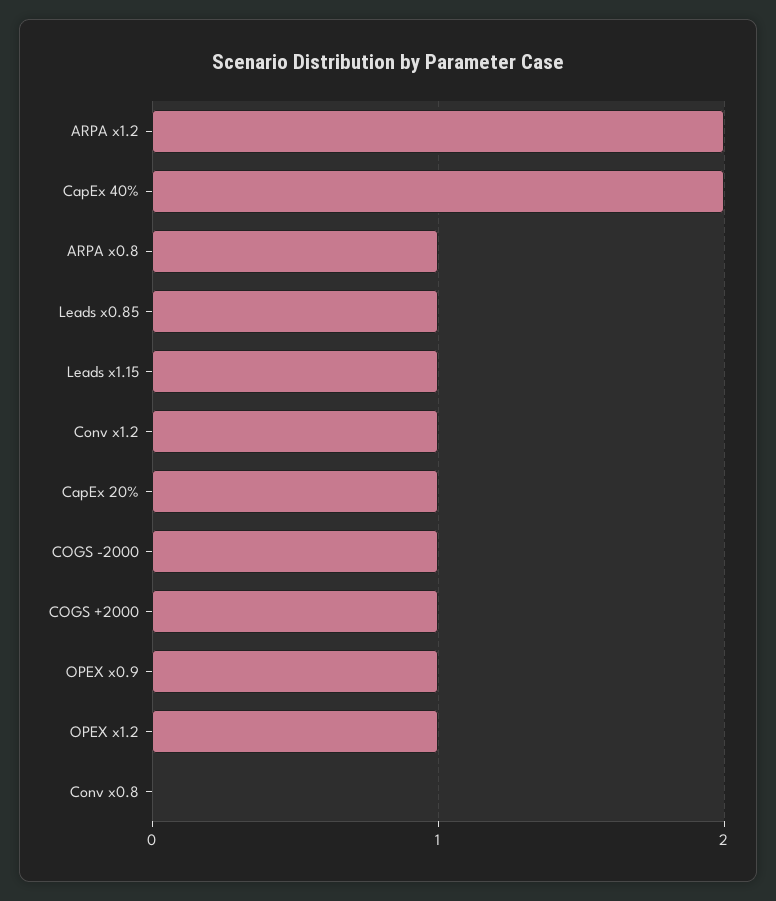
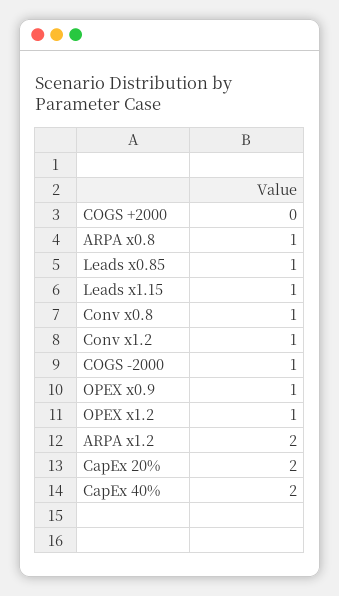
CapEx 20%: 1 -> 2
COGS +2000: 1 -> 0
Conv x0.8: 0 -> 1

